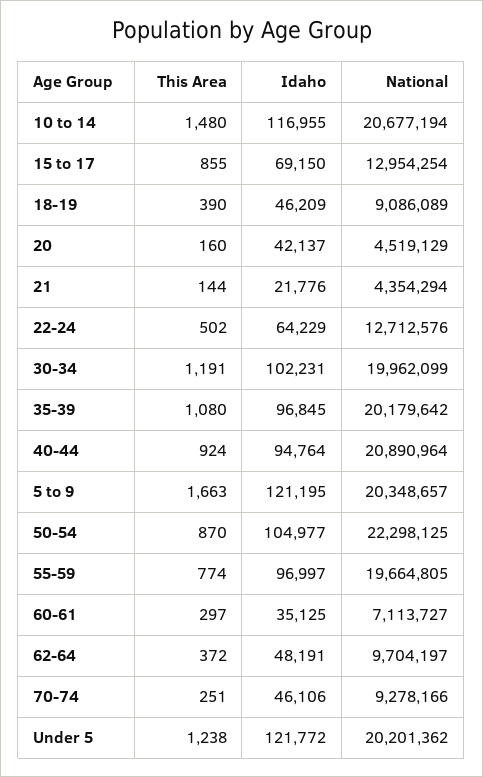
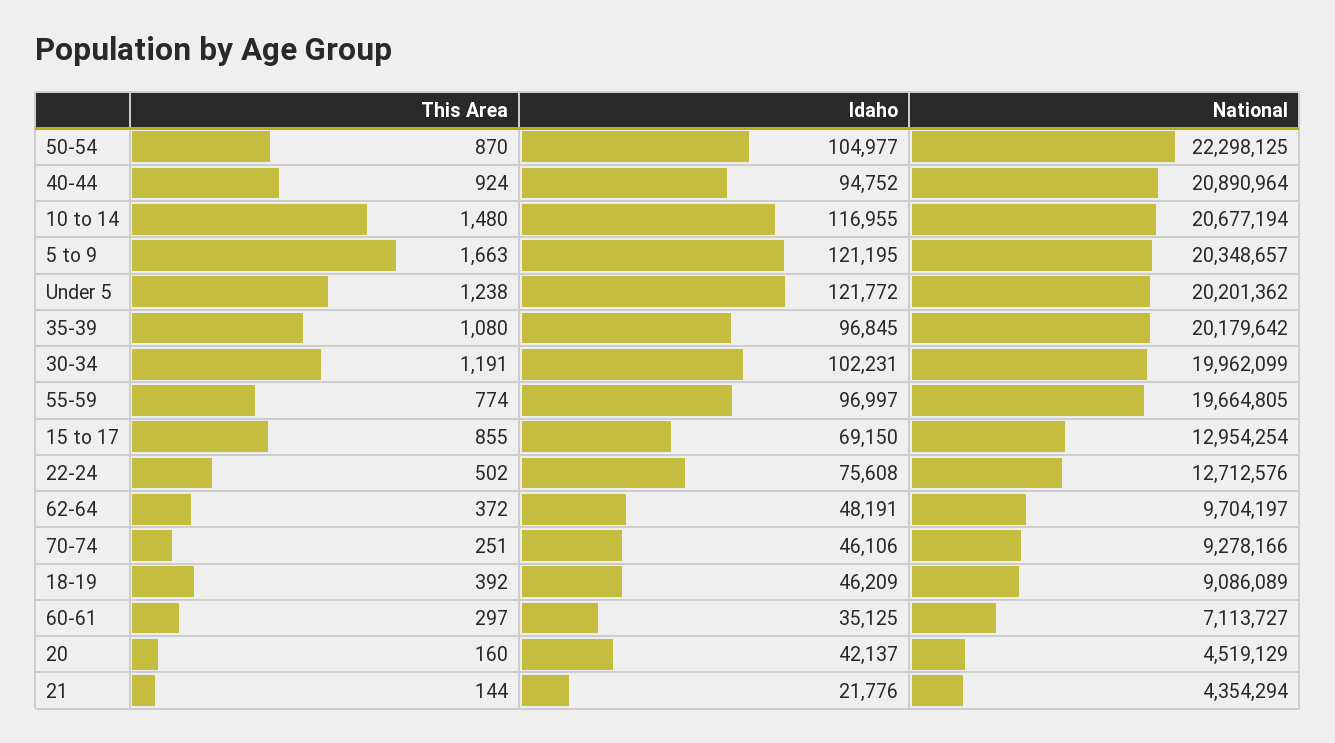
This Area, 18-19: 390 -> 392
Idaho, 22-24: 64229 -> 75608
Idaho, 40-44: 94764 -> 94752

